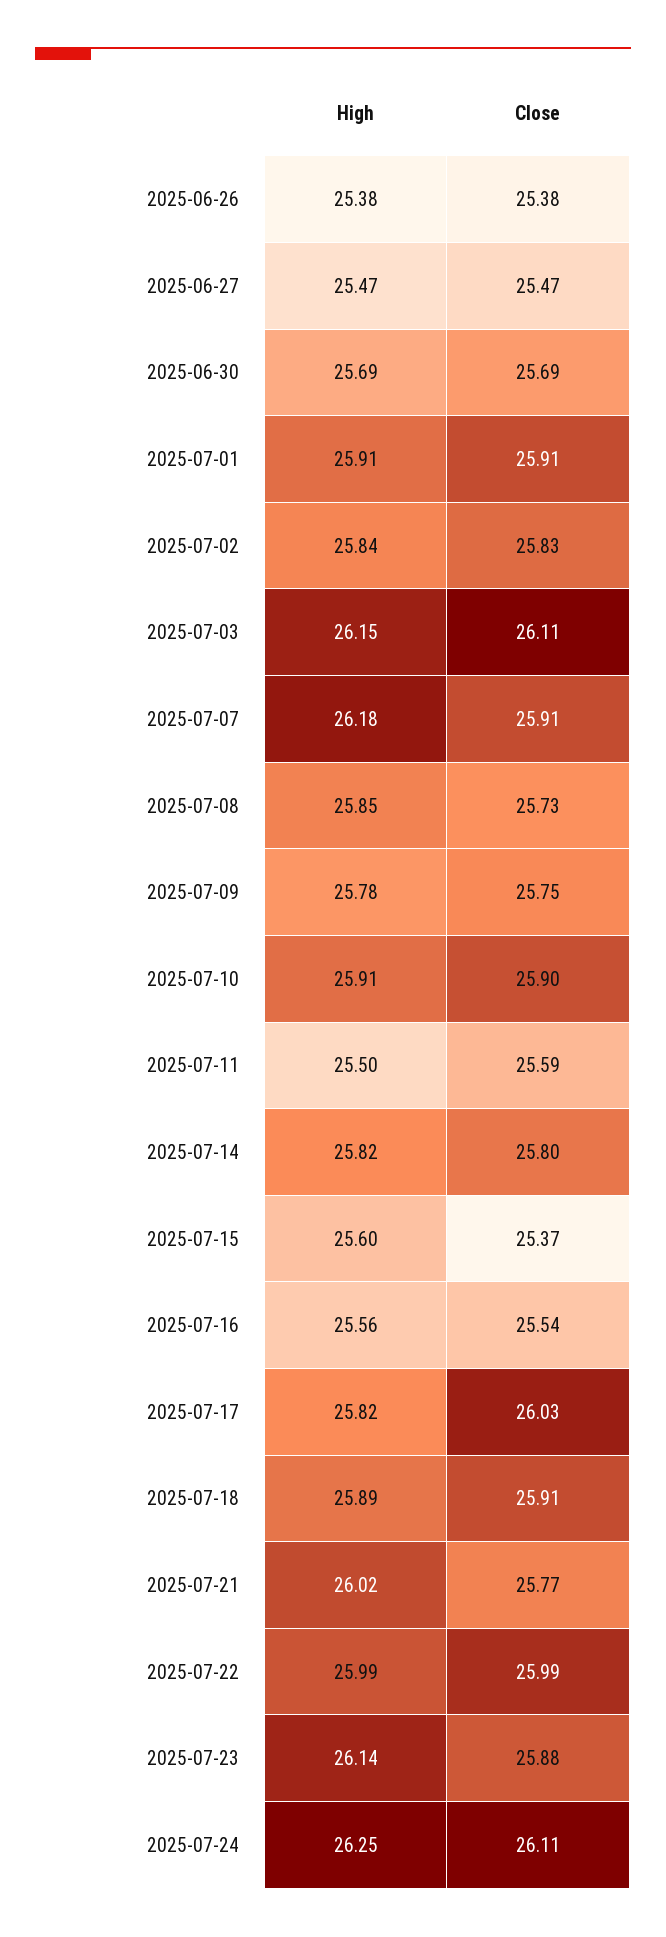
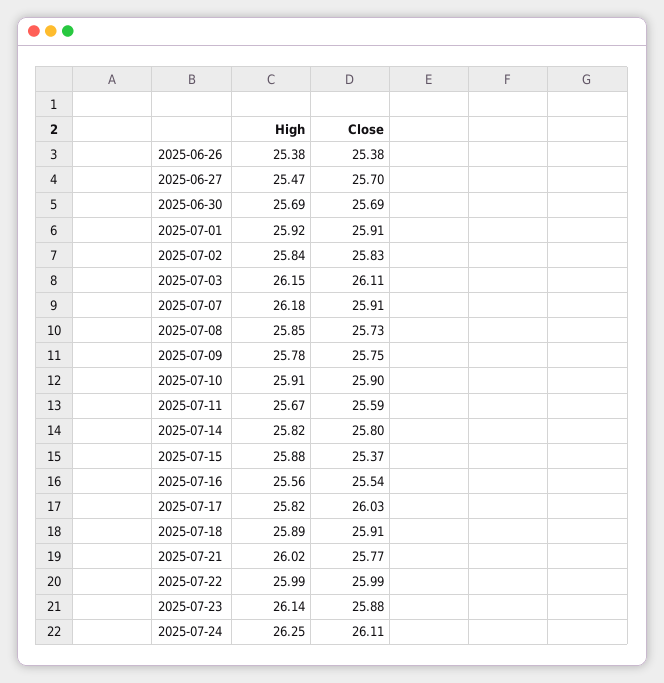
Close, 2025-06-27: 25.47 -> 25.7
High, 2025-07-01: 25.91 -> 25.92
High, 2025-07-11: 25.5 -> 25.67
High, 2025-07-15: 25.6 -> 25.88

